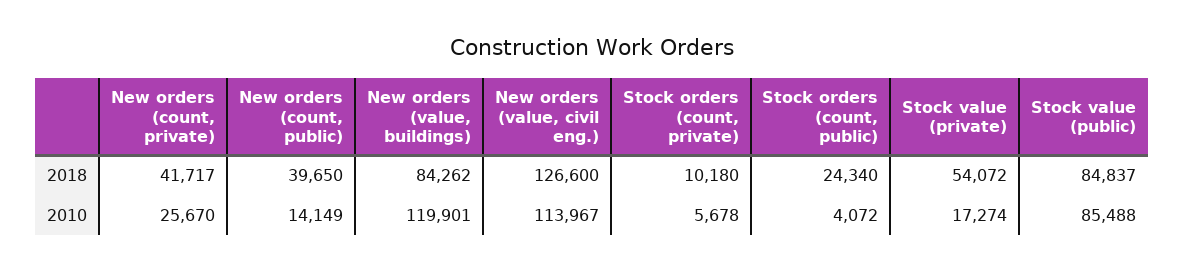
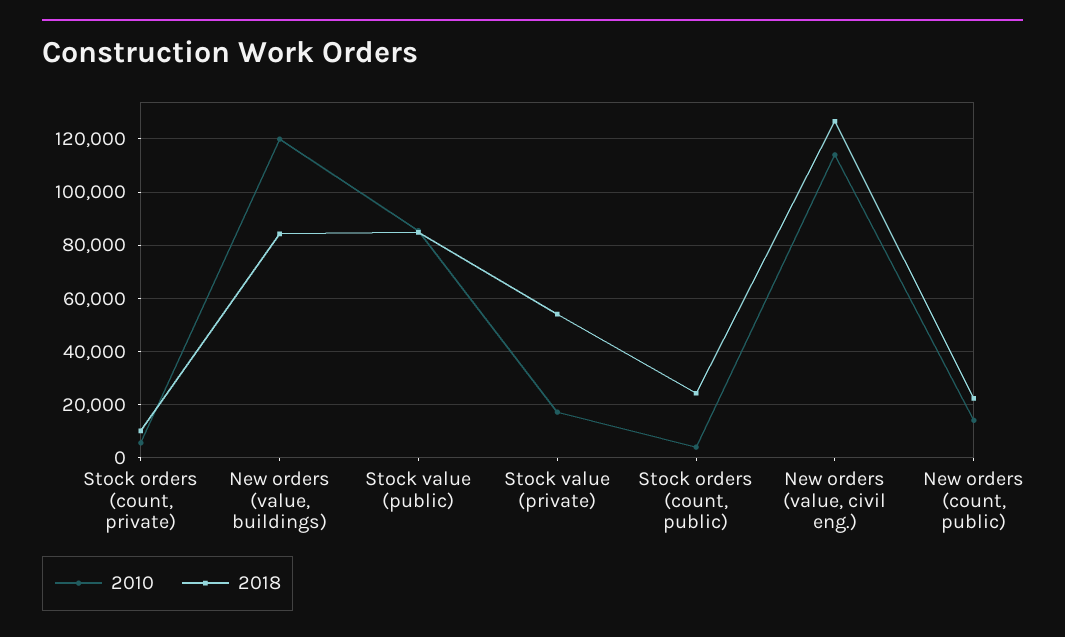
2018, New orders (count, private): 41717 -> none
2018, New orders (count, public): 39650 -> 22500
2010, New orders (count, private): 25670 -> none

